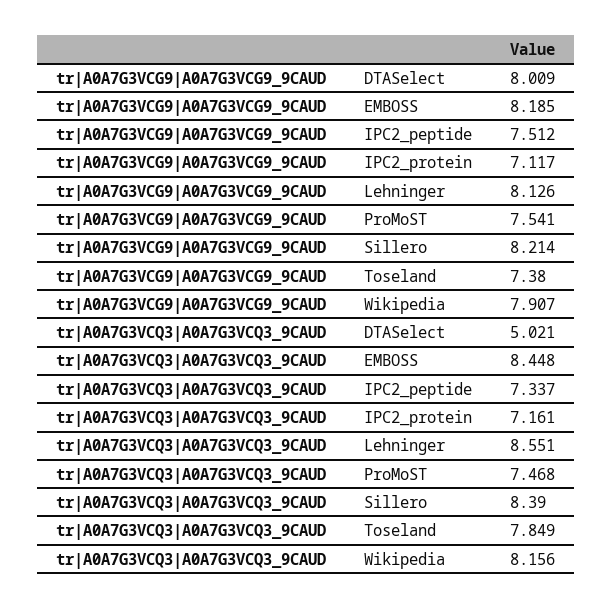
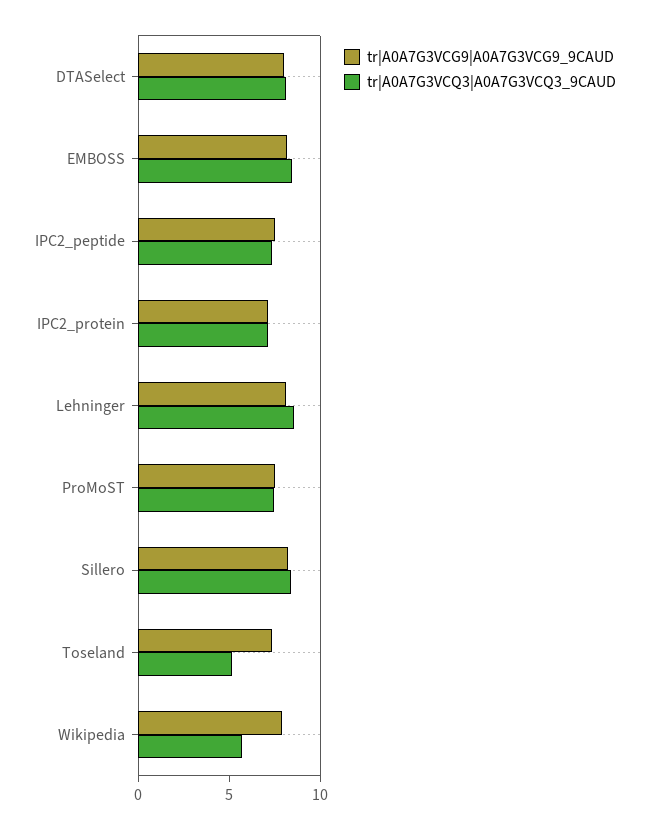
tr|A0A7G3VCQ3|A0A7G3VCQ3_9CAUD, DTASelect: 5.021 -> 8
tr|A0A7G3VCQ3|A0A7G3VCQ3_9CAUD, Toseland: 7.849 -> 5
tr|A0A7G3VCQ3|A0A7G3VCQ3_9CAUD, Wikipedia: 8.156 -> 6

